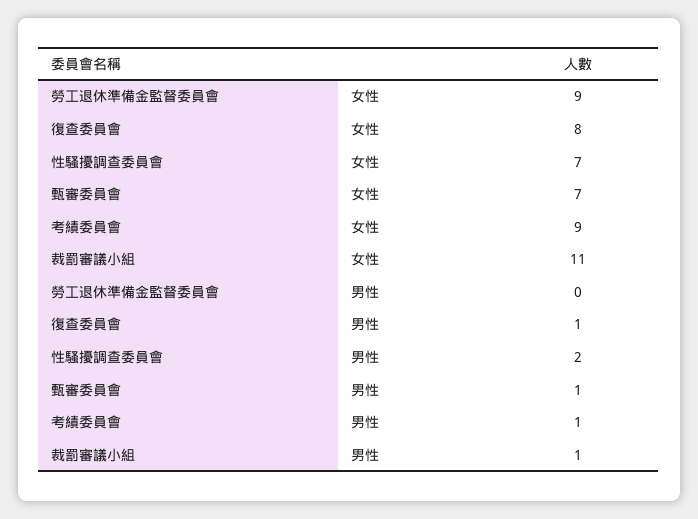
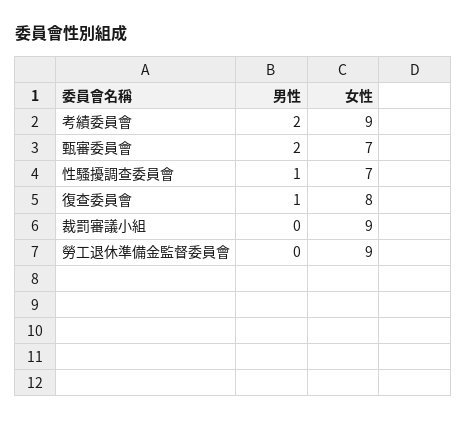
裁罰審議小組, 女性: 11 -> 9
性騷擾調查委員會, 男性: 2 -> 1
甄審委員會, 男性: 1 -> 2
考績委員會, 男性: 1 -> 2
裁罰審議小組, 男性: 1 -> 0

